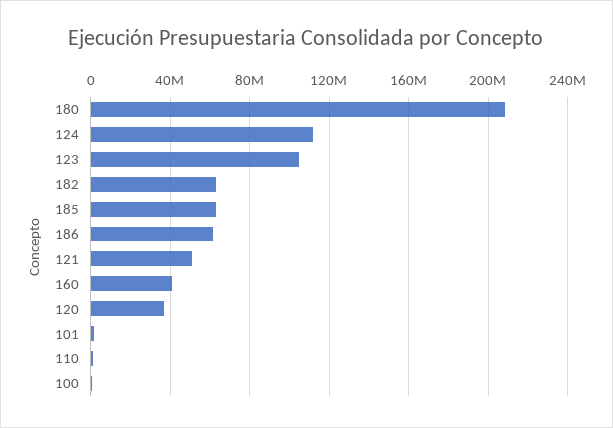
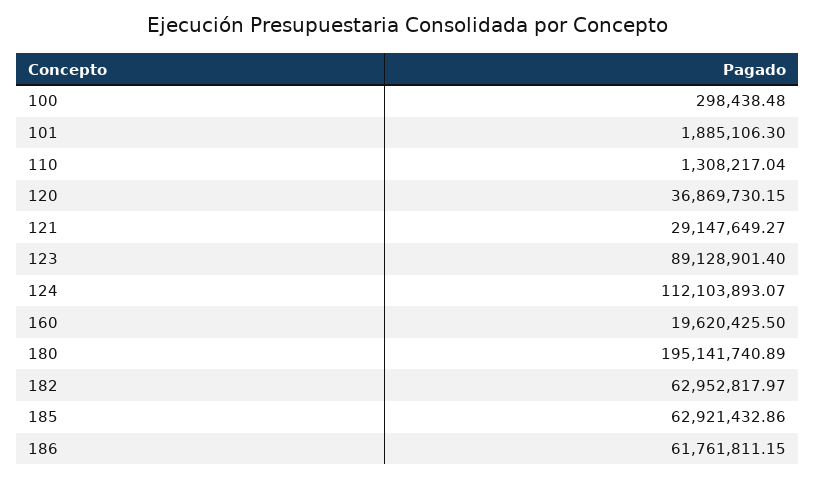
180: 210000000 -> 195141740.89
123: 105000000 -> 89128901.4
121: 50000000 -> 29147649.27
160: 40000000 -> 19620425.5

